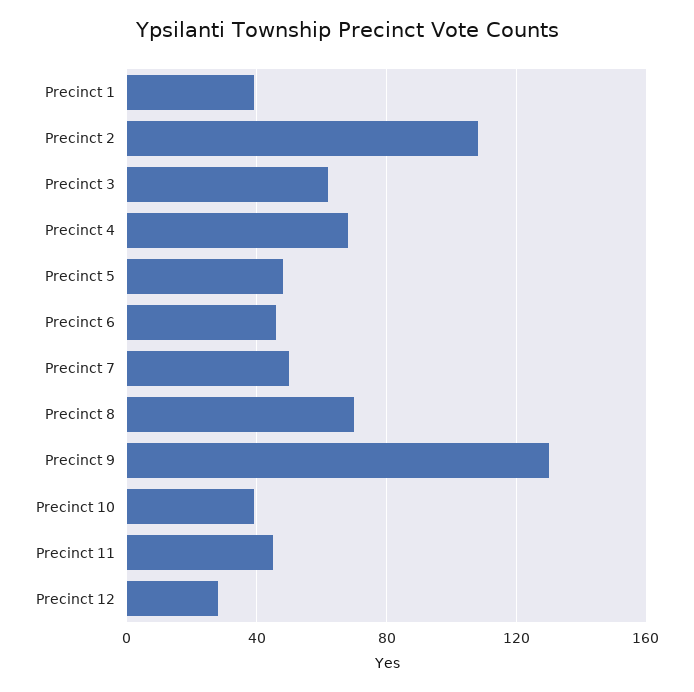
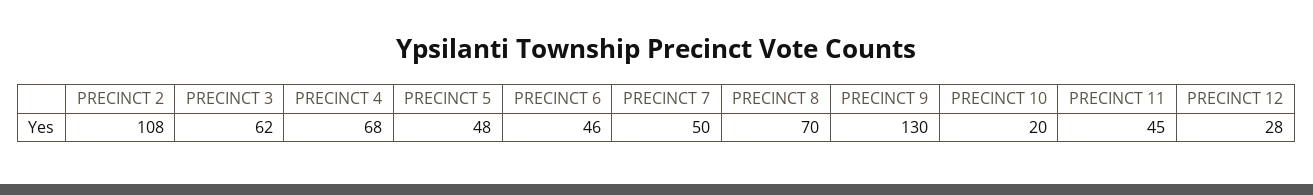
Precinct 1: 40 -> none
Precinct 10: 40 -> 20

